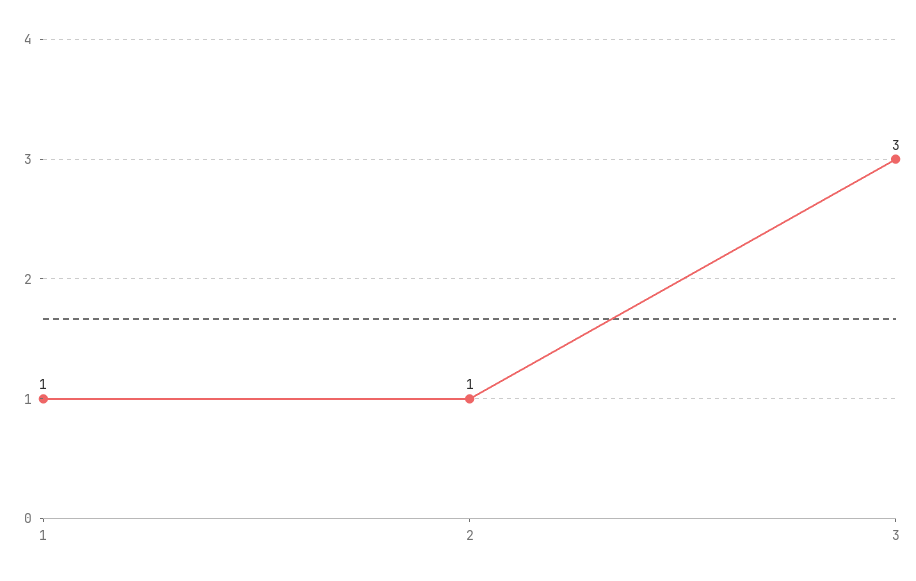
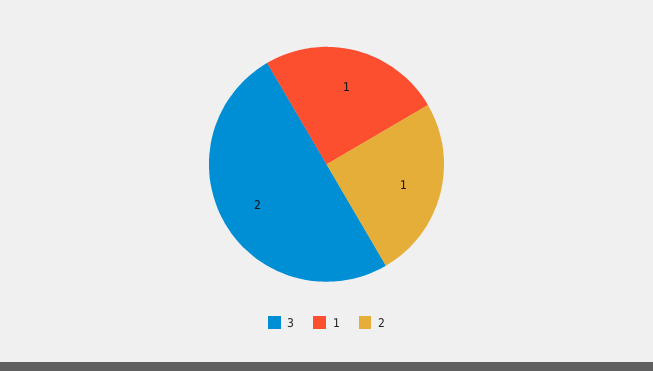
3: 3 -> 2

